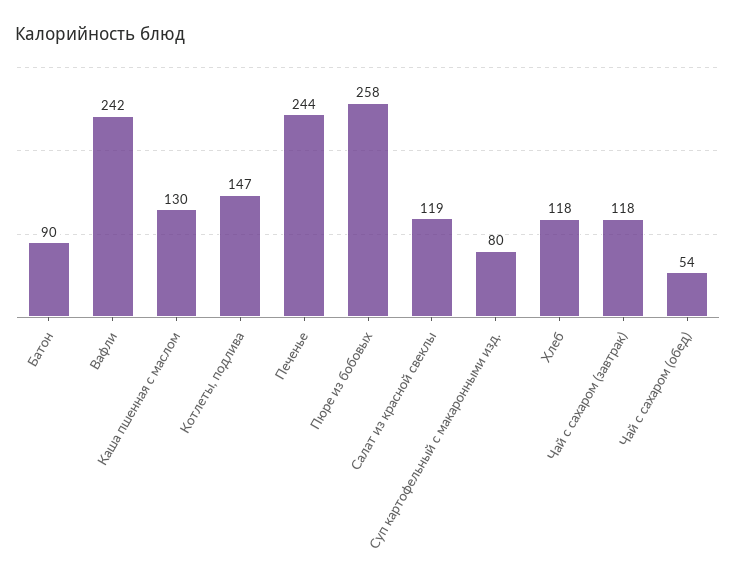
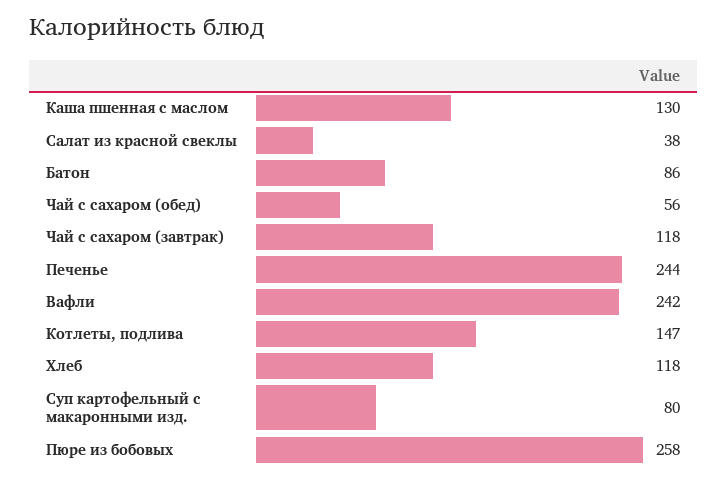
Батон: 90 -> 86
Салат из красной свеклы: 119 -> 38
Чай с сахаром (обед): 54 -> 56

